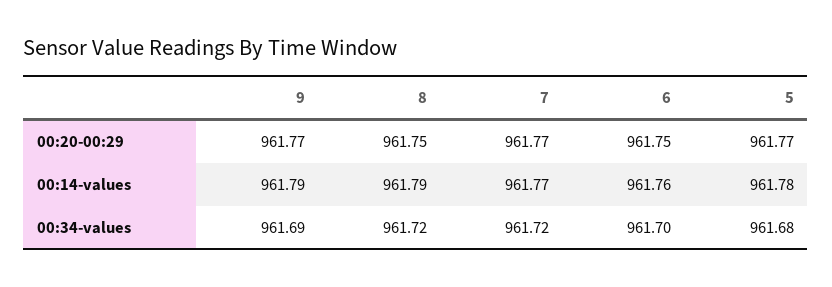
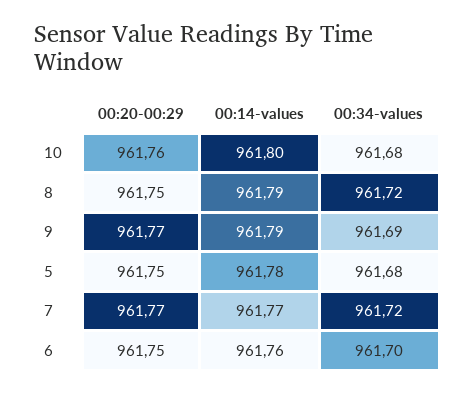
5, 00:20-00:29: 961.77 -> 961.75
10, 00:20-00:29: none -> 961.76
10, 00:14-values: none -> 961.8
10, 00:34-values: none -> 961.68

